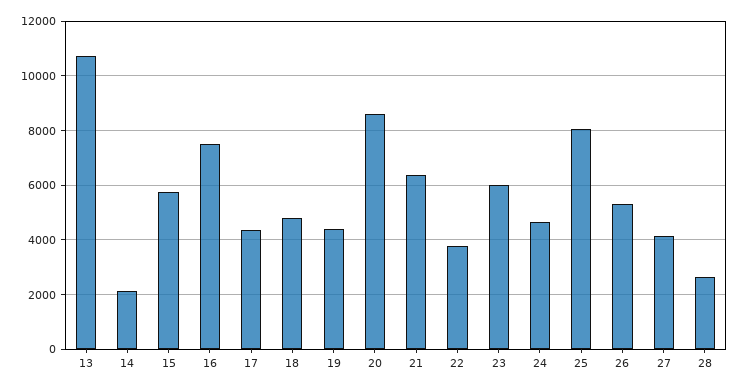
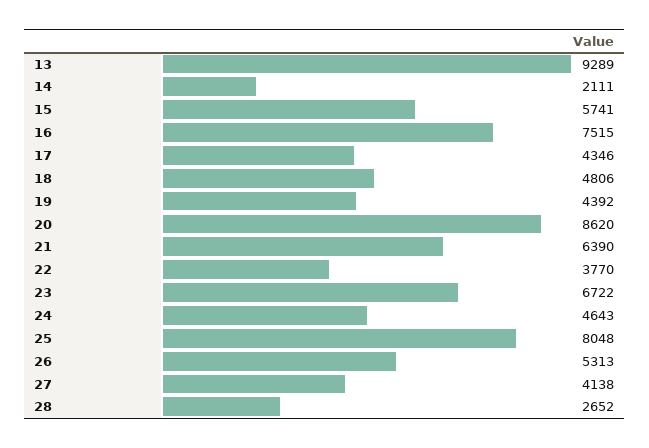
13: 10750 -> 9289
23: 6000 -> 6722

